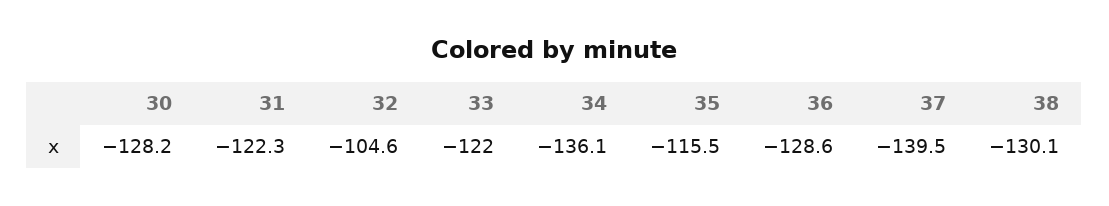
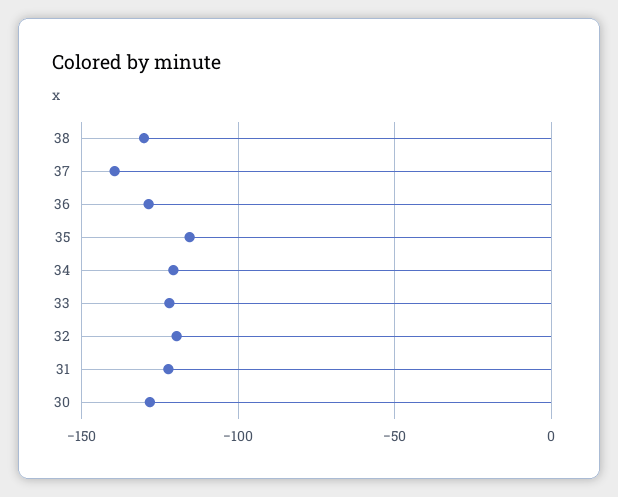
32: -104.6 -> -120
34: -136.1 -> -120

